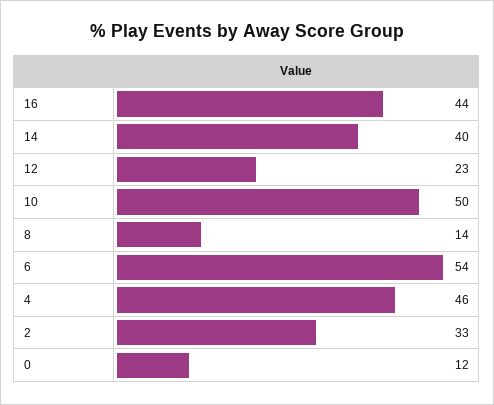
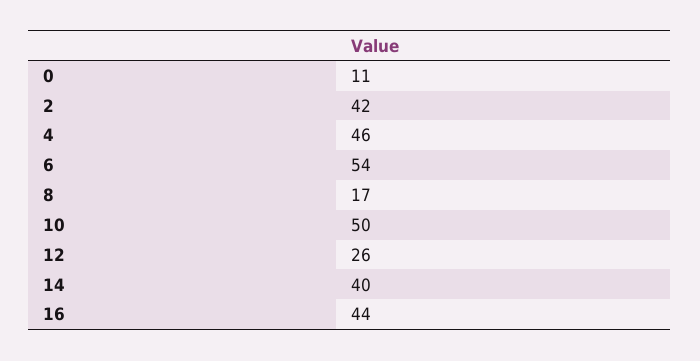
12: 23 -> 26
8: 14 -> 17
2: 33 -> 42
0: 12 -> 11

